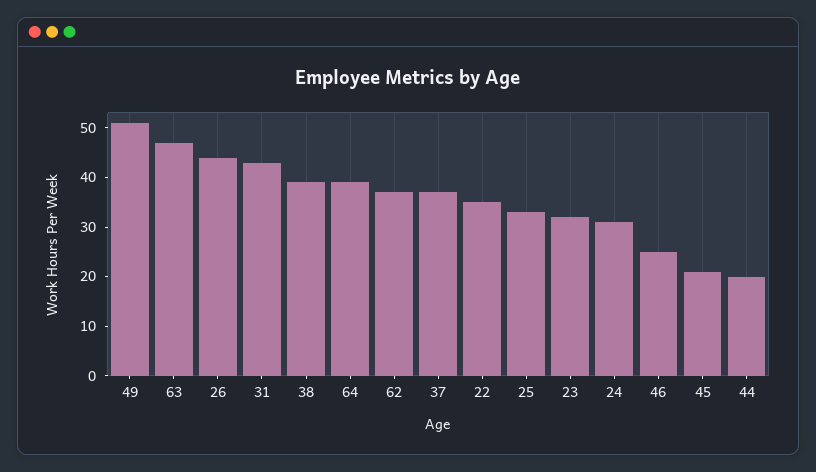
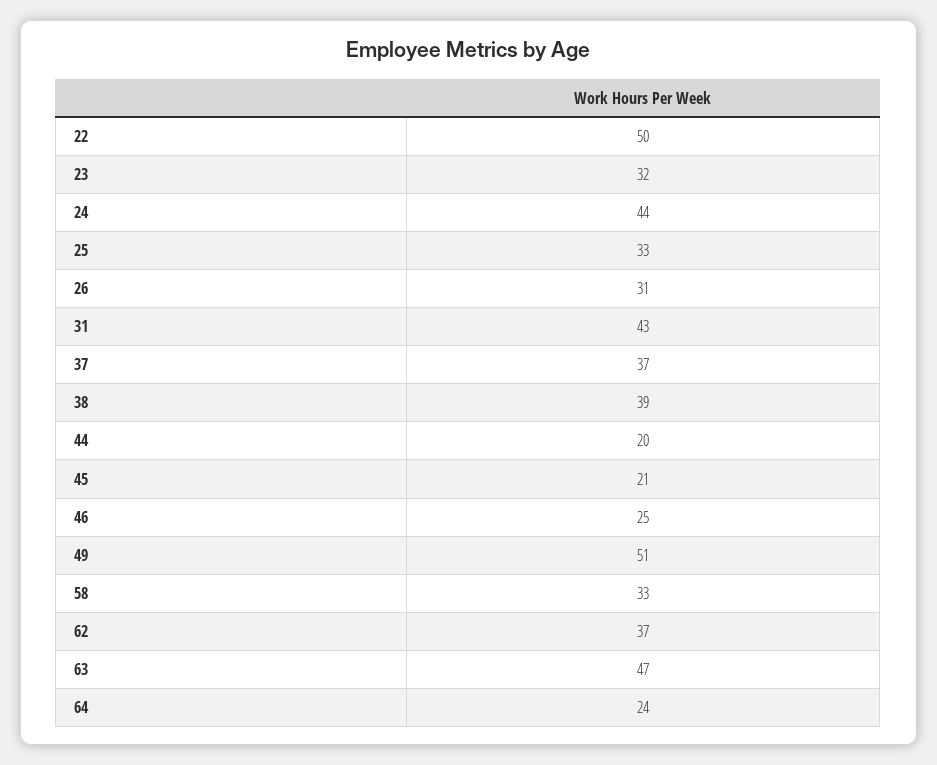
26: 45 -> 31
64: 40 -> 24
22: 35 -> 50
24: 30 -> 44
58: none -> 33

